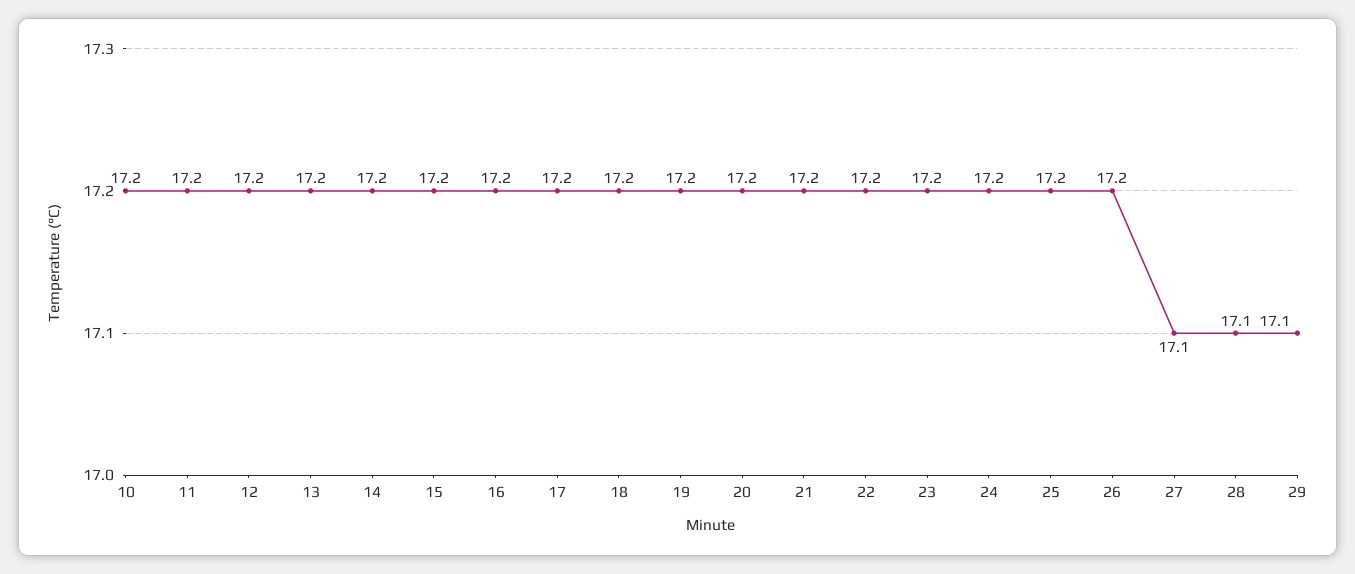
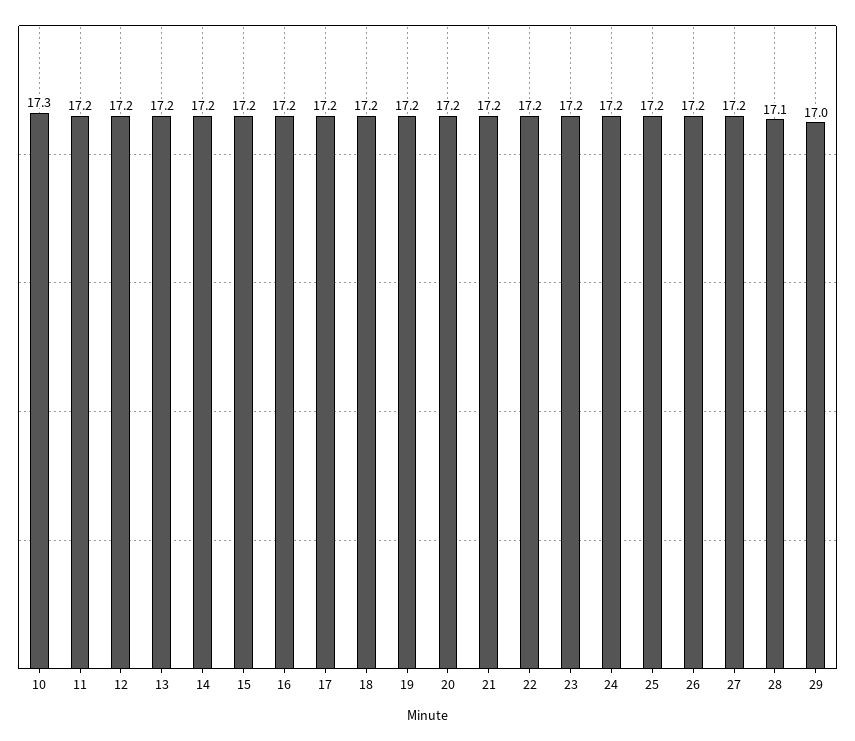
10: 17.2 -> 17.3
27: 17.1 -> 17.2
29: 17.1 -> 17

